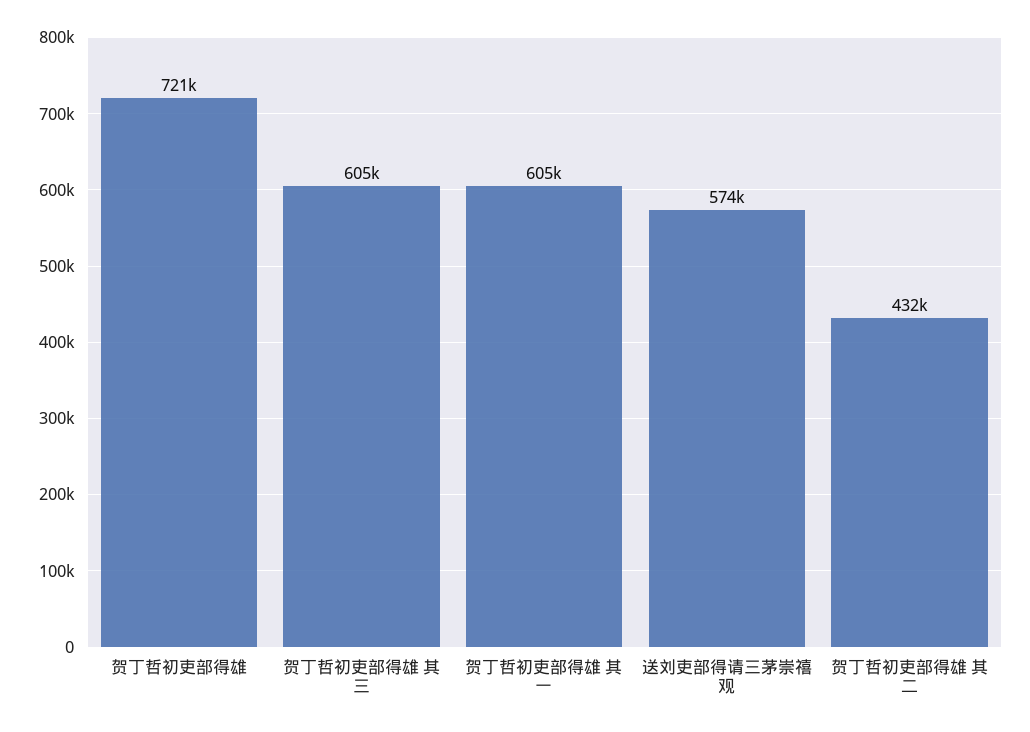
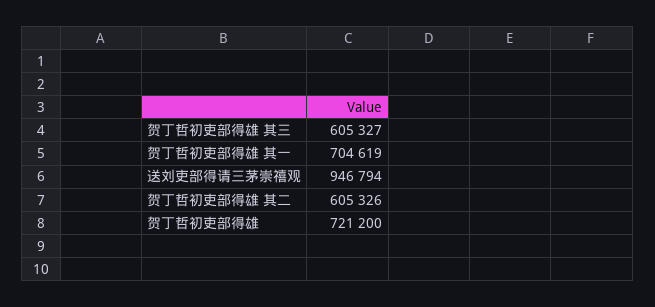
贺丁哲初吏部得雄 其一: 605000 -> 704619
送刘吏部得请三茅崇禧观: 574000 -> 946794
贺丁哲初吏部得雄 其二: 432000 -> 605326

